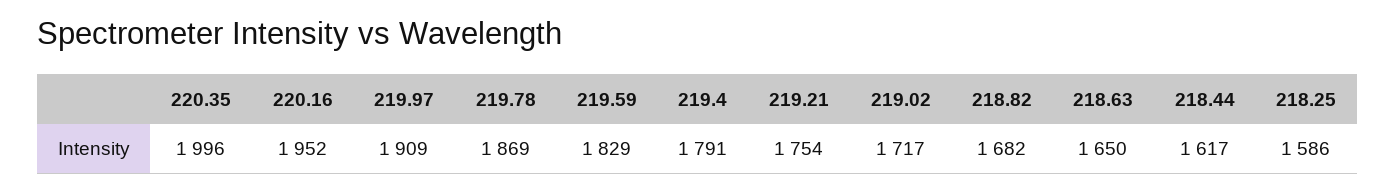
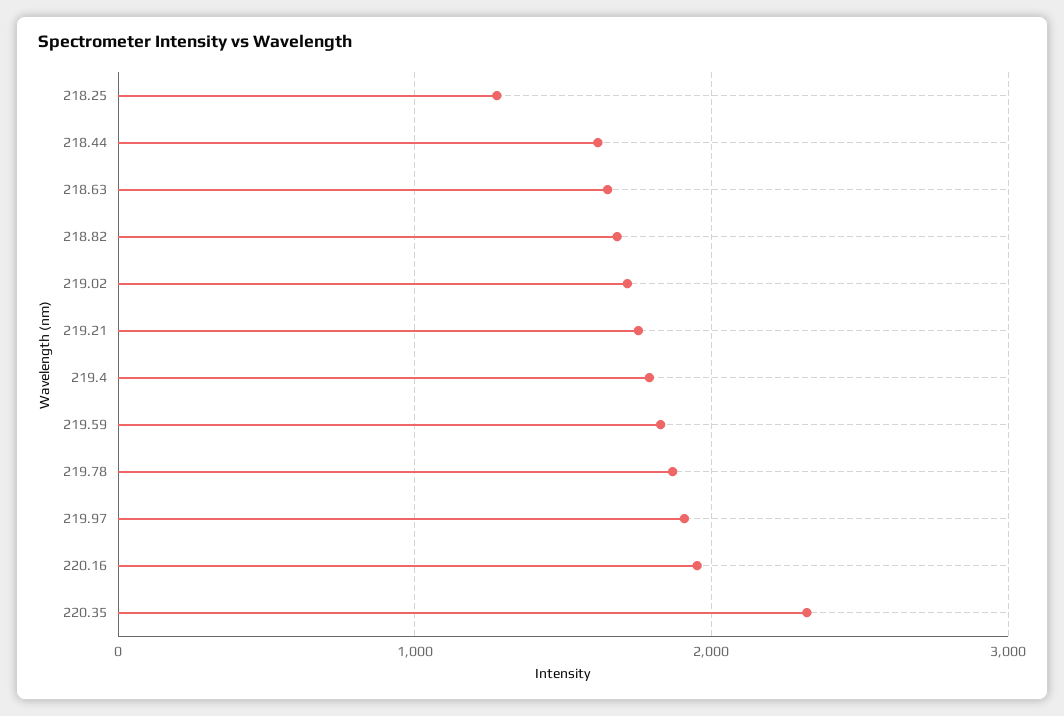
220.35: 1996 -> 2300
218.25: 1586 -> 1300

